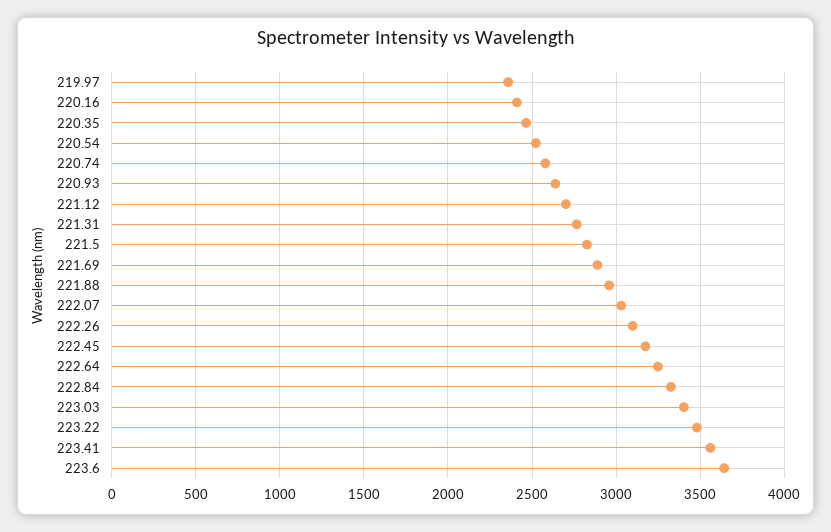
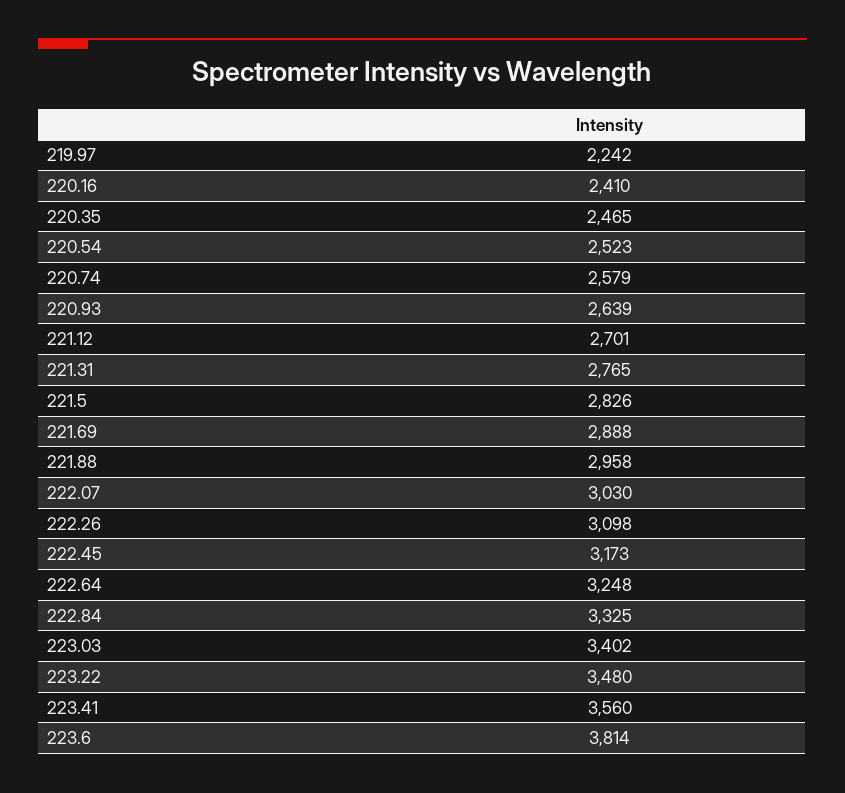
219.97: 2350 -> 2242
223.6: 3650 -> 3814

